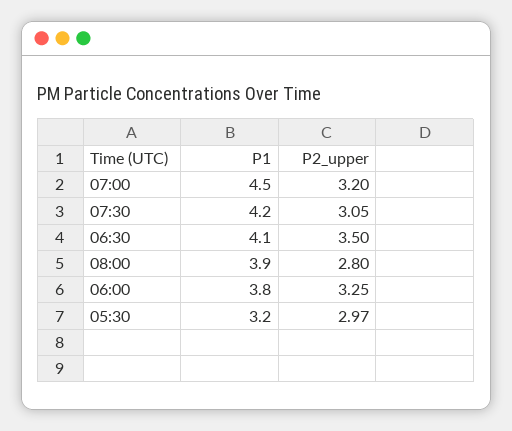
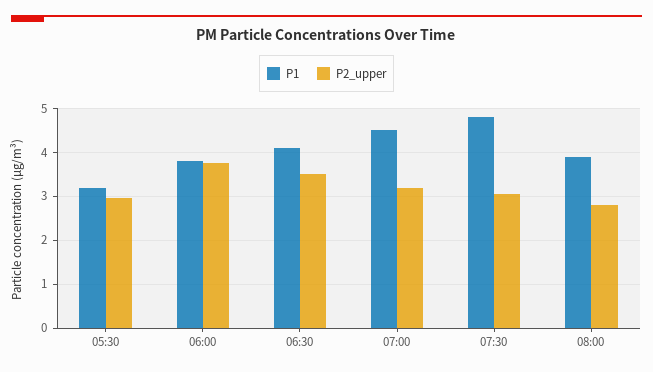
P1, 07:30: 4.2 -> 4.8
P2_upper, 06:00: 3.25 -> 3.8

